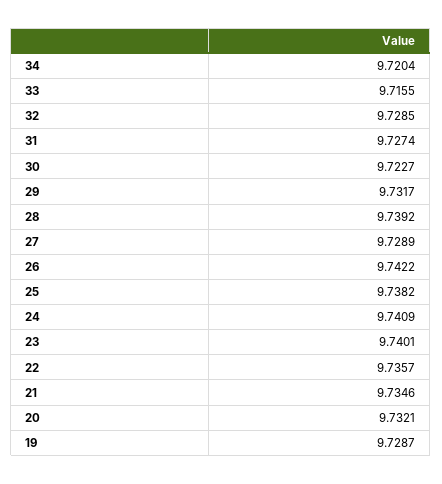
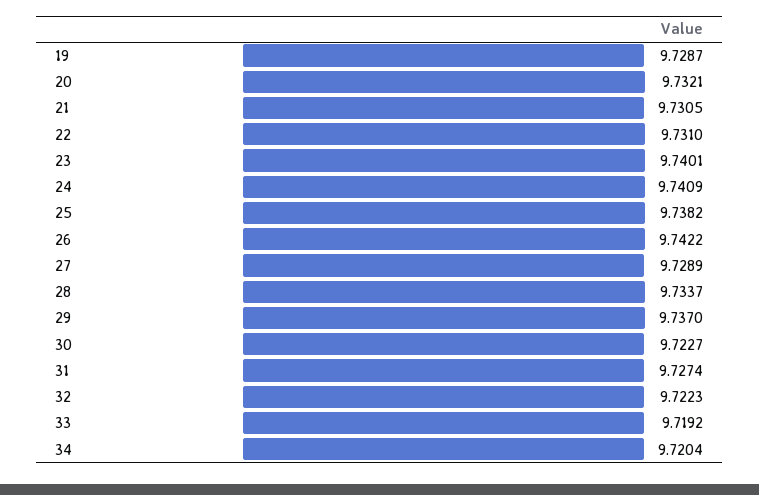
33: 9.7155 -> 9.7192
32: 9.7285 -> 9.7223
29: 9.7317 -> 9.737
28: 9.7392 -> 9.7337
22: 9.7357 -> 9.731
21: 9.7346 -> 9.7305

